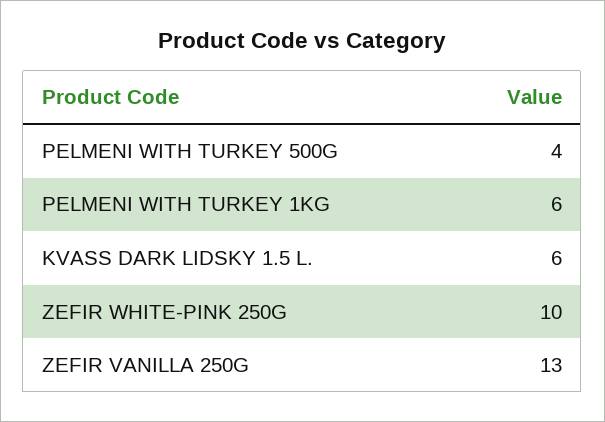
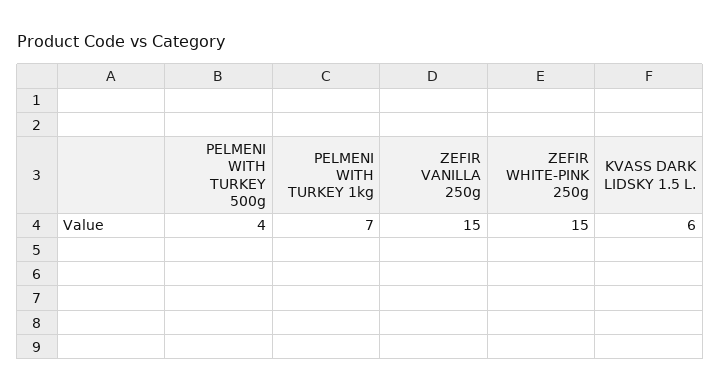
PELMENI WITH TURKEY 1KG: 6 -> 7
ZEFIR WHITE-PINK 250G: 10 -> 15
ZEFIR VANILLA 250G: 13 -> 15

